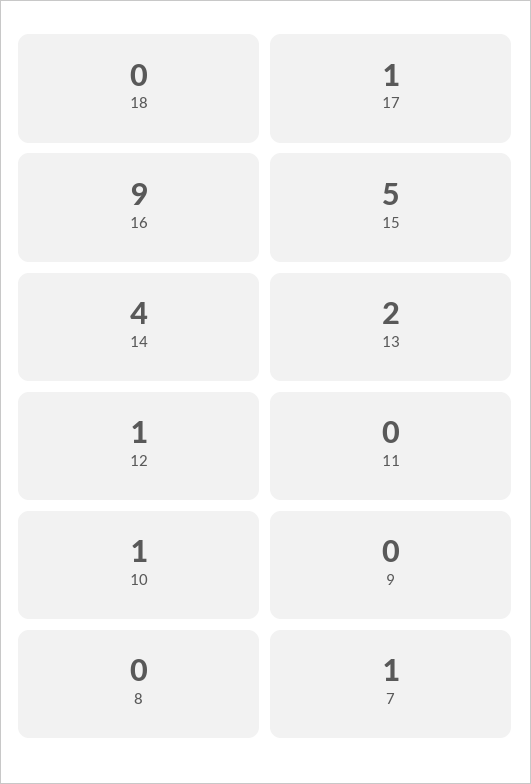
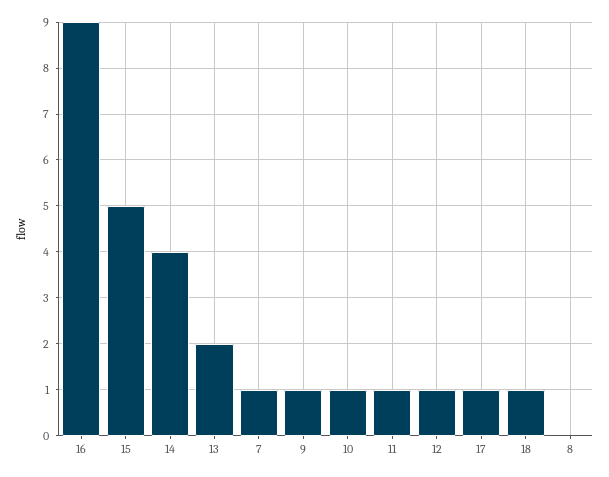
18: 0 -> 1
11: 0 -> 1
9: 0 -> 1

